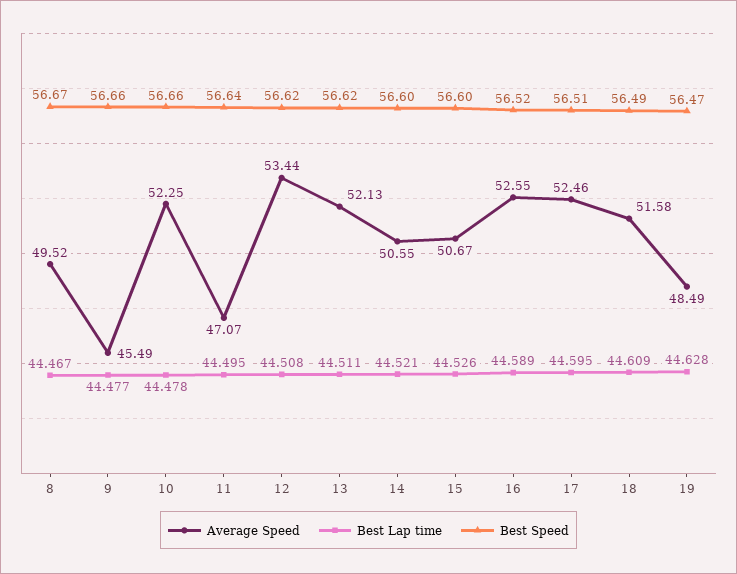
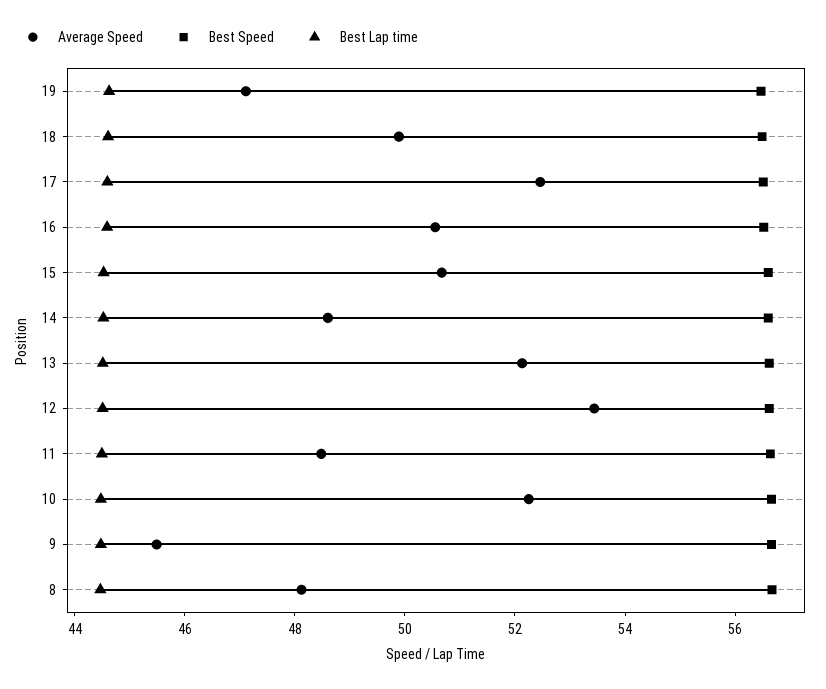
Average Speed, 8: 49.52 -> 48
Average Speed, 11: 47.07 -> 48.5
Average Speed, 14: 50.55 -> 48.5
Average Speed, 16: 52.55 -> 50.5
Average Speed, 18: 51.58 -> 50
Average Speed, 19: 48.49 -> 47

